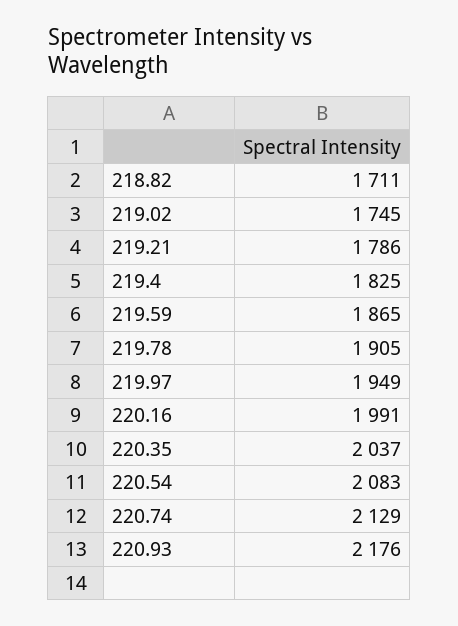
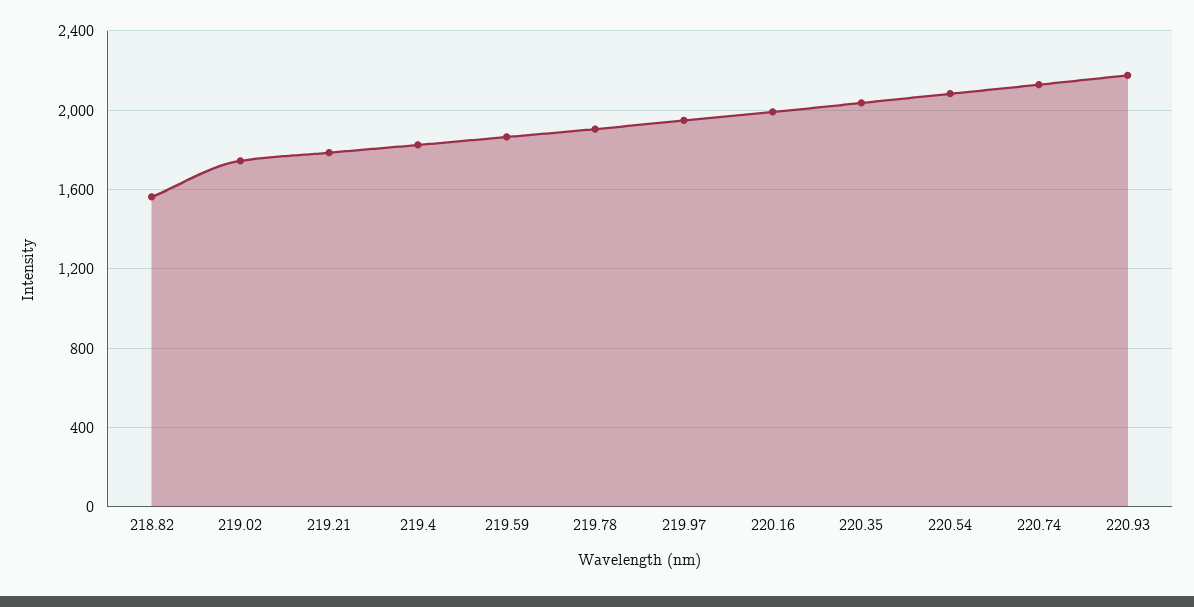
218.82: 1711 -> 1550

